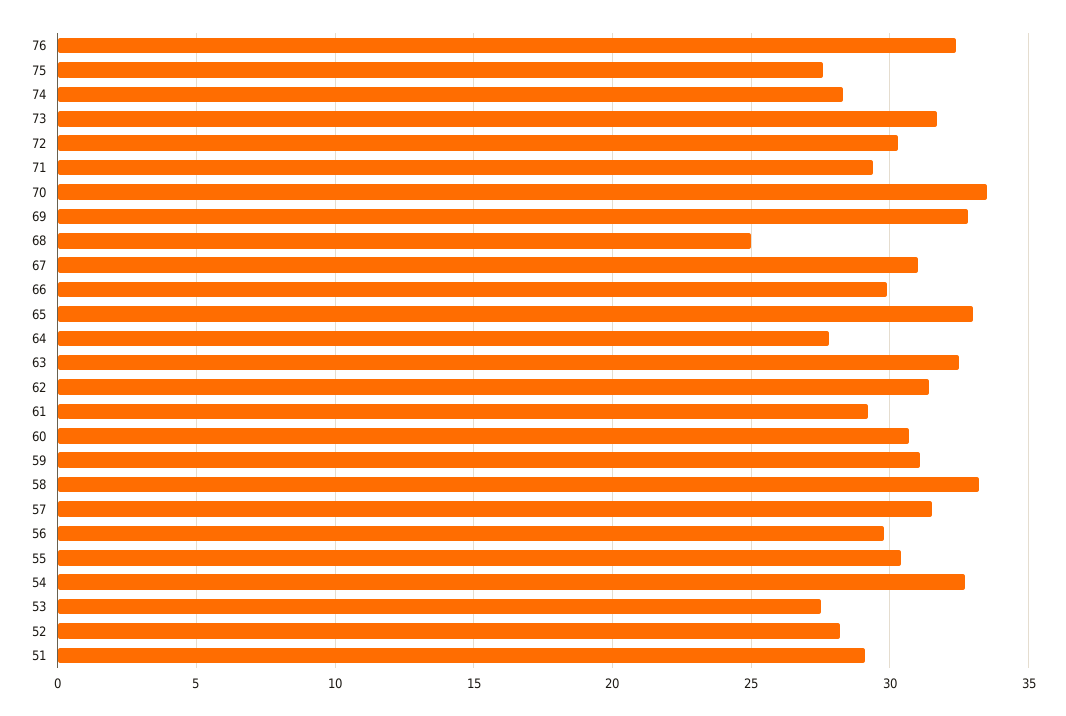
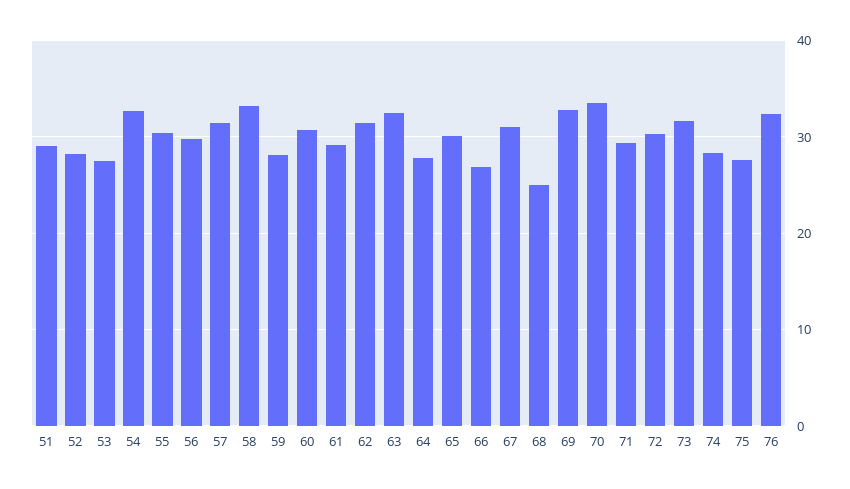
66: 30 -> 27
65: 33 -> 30
59: 31 -> 28

